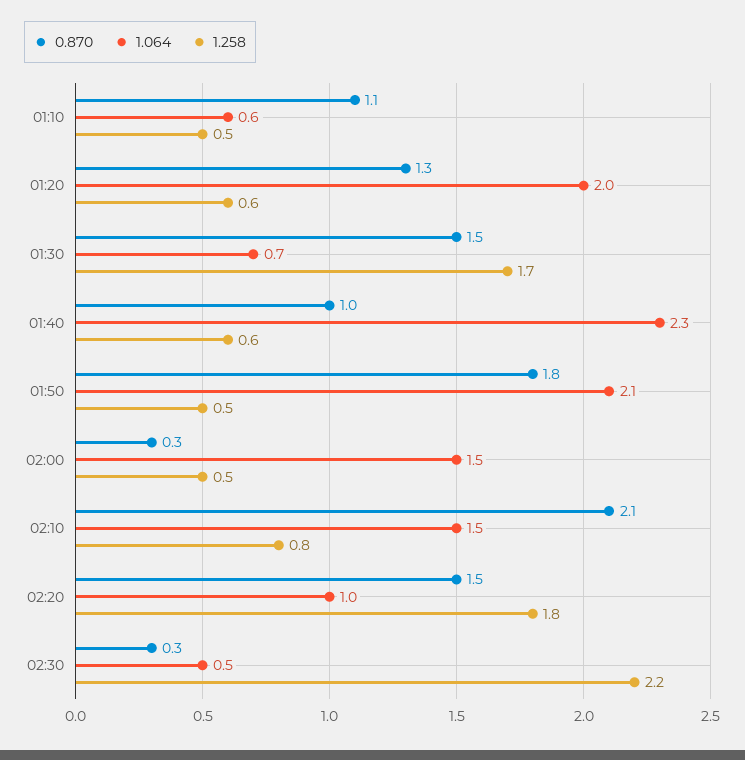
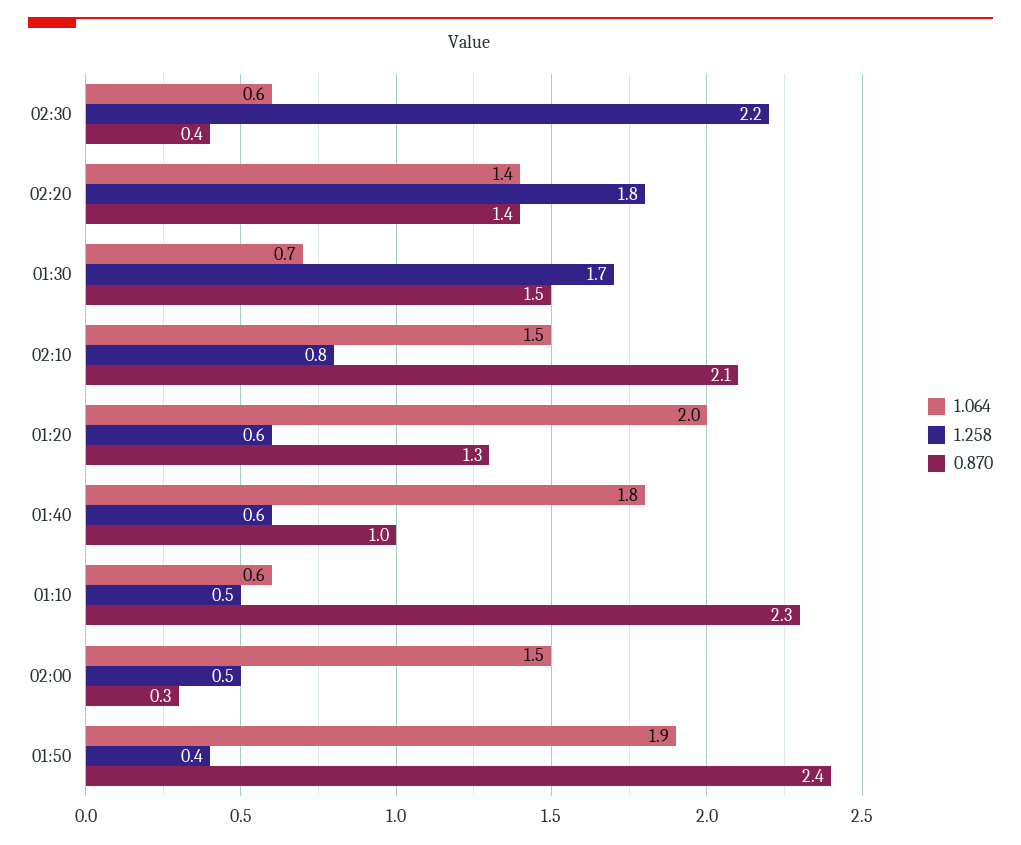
0.870, 01:10: 1.1 -> 2.3
1.064, 01:40: 2.3 -> 1.8
0.870, 01:50: 1.8 -> 2.4
1.064, 01:50: 2.1 -> 1.9
1.258, 01:50: 0.5 -> 0.4
0.870, 02:20: 1.5 -> 1.4
1.064, 02:20: 1 -> 1.4
0.870, 02:30: 0.3 -> 0.4
1.064, 02:30: 0.5 -> 0.6

